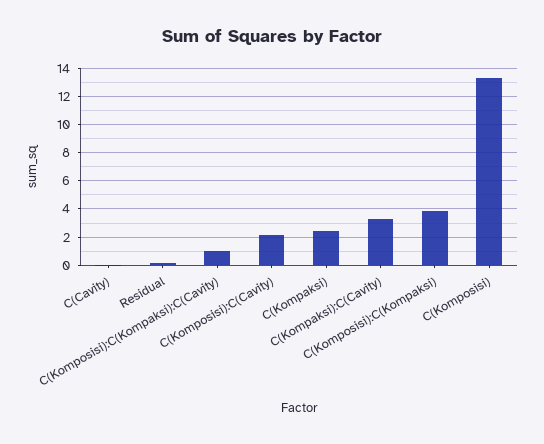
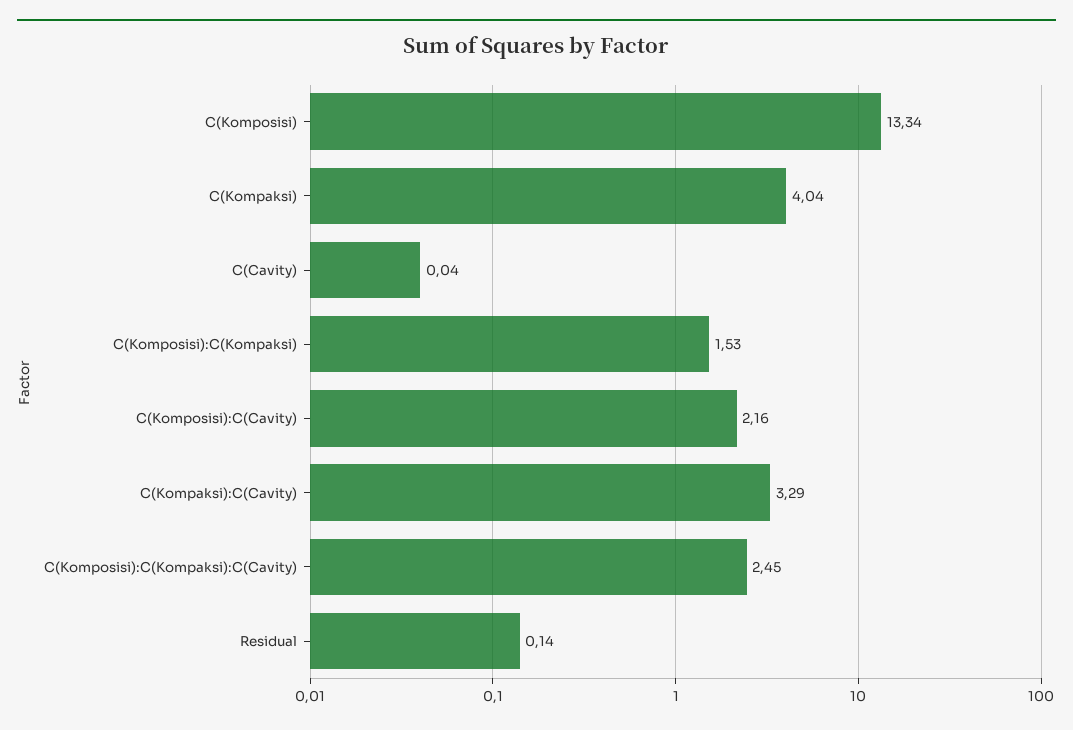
C(Komposisi):C(Kompaksi):C(Cavity): 1 -> 2.45
C(Kompaksi): 2.5 -> 4.04
C(Komposisi):C(Kompaksi): 4 -> 1.53

